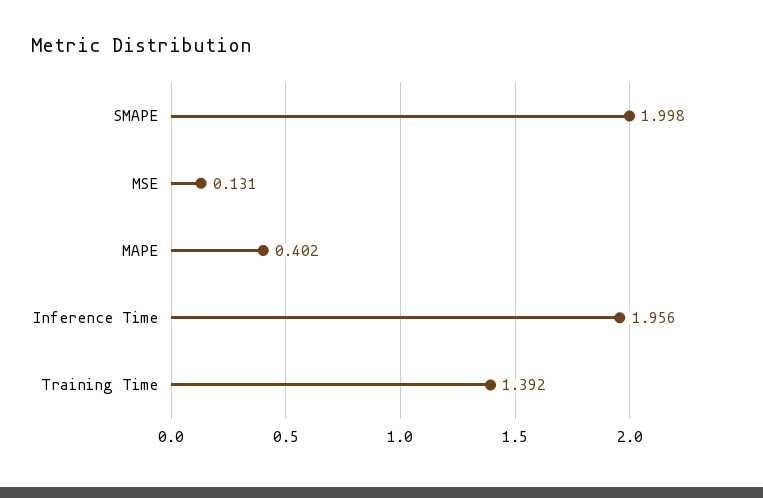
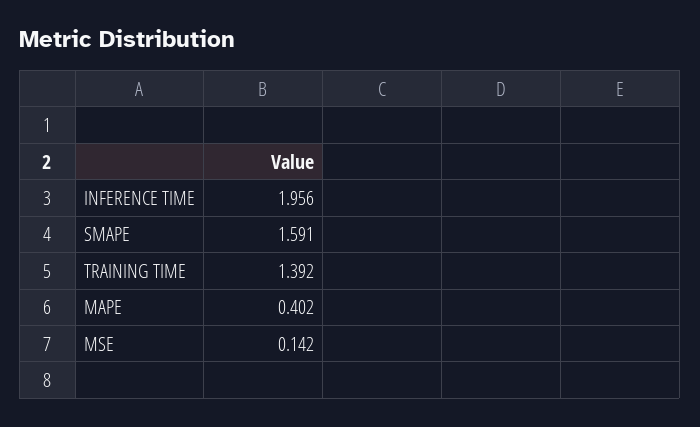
SMAPE: 1.998 -> 1.591
MSE: 0.131 -> 0.142

